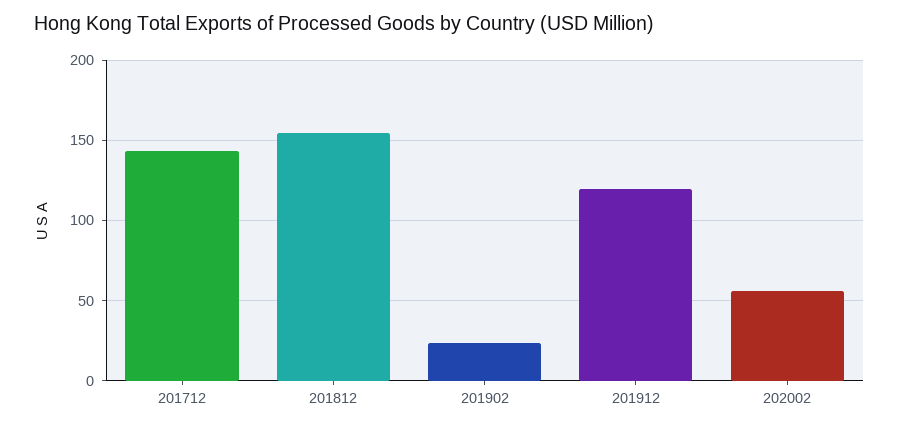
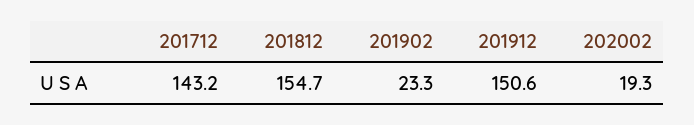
201912: 120 -> 150.6
202002: 55 -> 19.3

